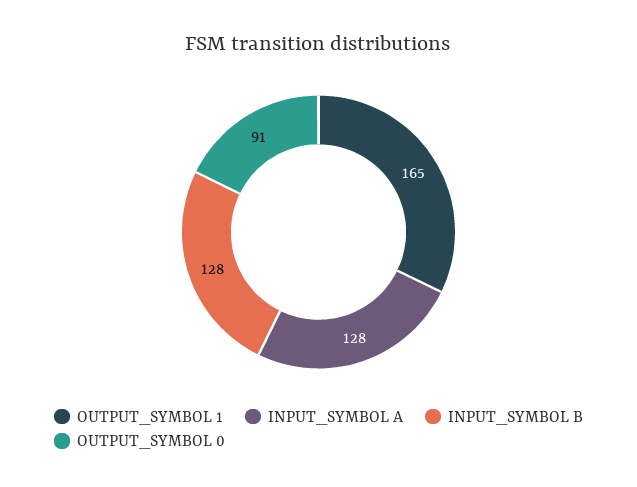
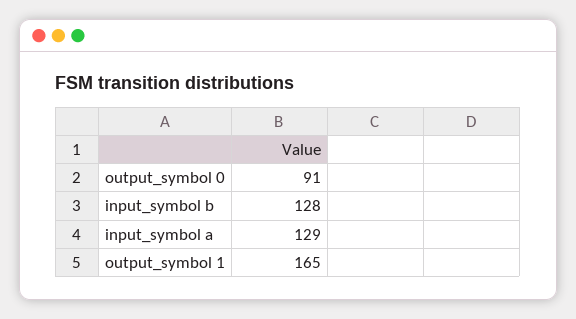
INPUT_SYMBOL A: 128 -> 129

